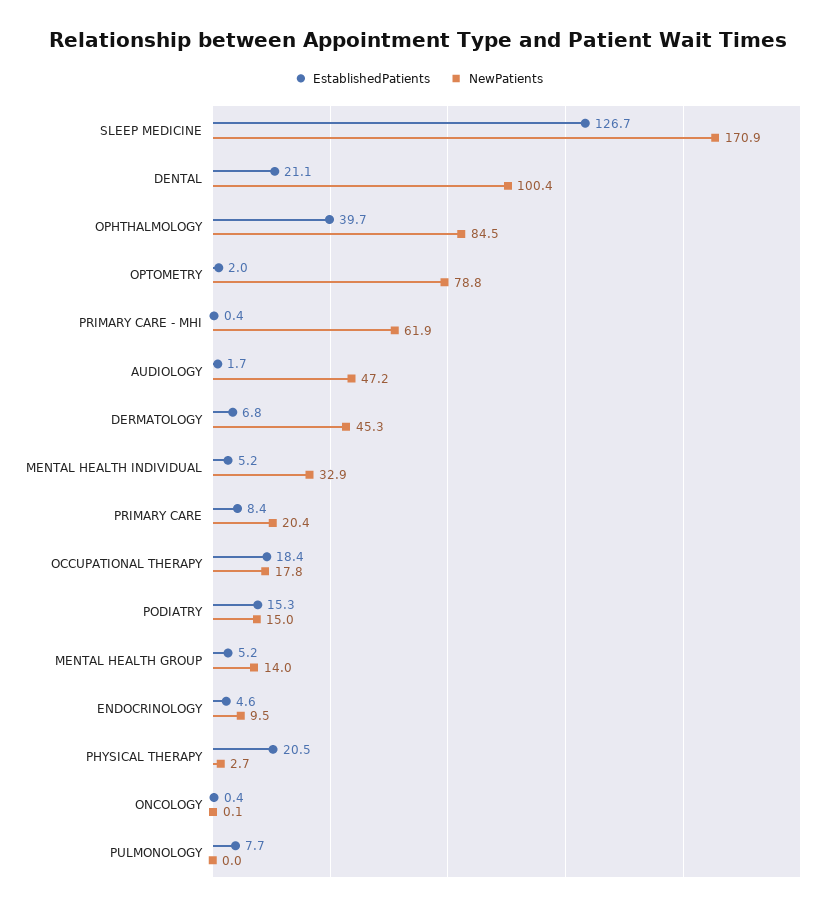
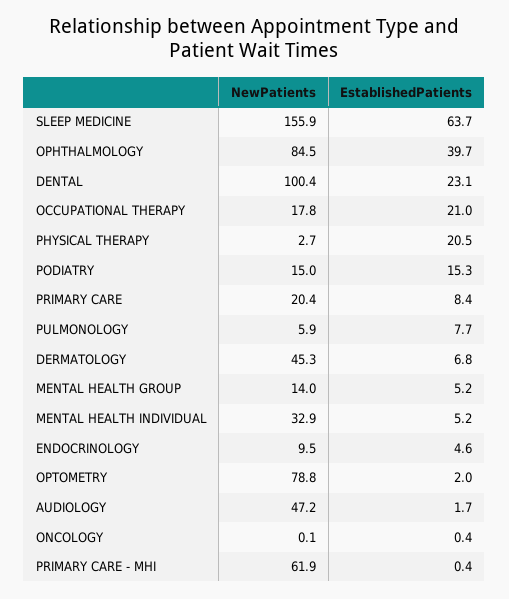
EstablishedPatients, SLEEP MEDICINE: 126.7 -> 63.7
NewPatients, SLEEP MEDICINE: 170.9 -> 155.9
EstablishedPatients, DENTAL: 21.1 -> 23.1
EstablishedPatients, OCCUPATIONAL THERAPY: 18.4 -> 21
NewPatients, PULMONOLOGY: 0 -> 5.9

